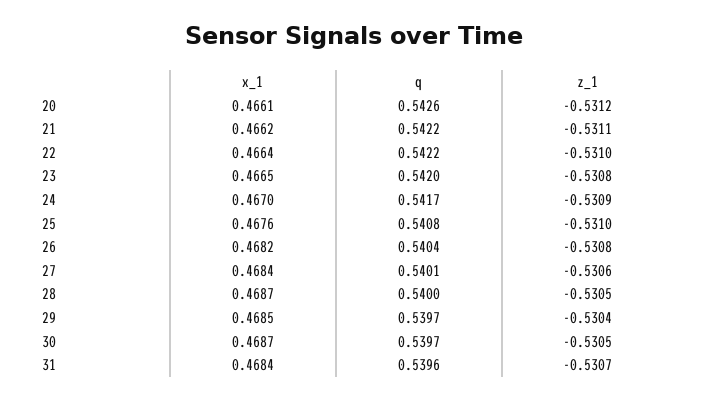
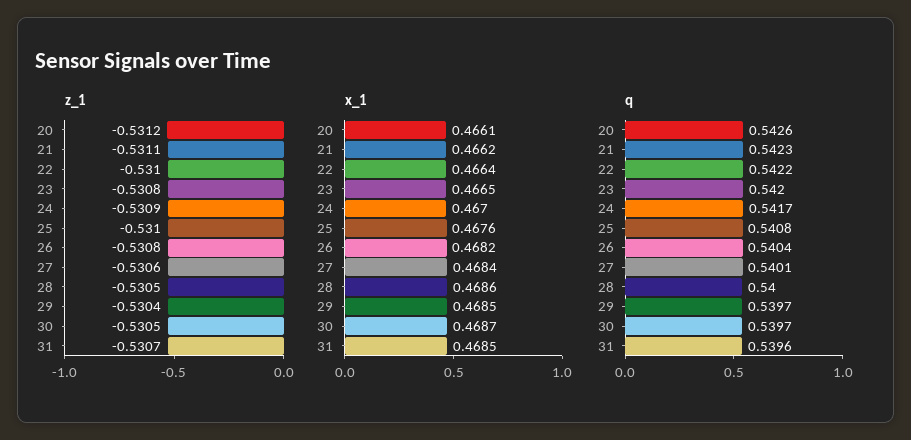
q, 21: 0.5422 -> 0.5423
x_1, 28: 0.4687 -> 0.4686
x_1, 31: 0.4684 -> 0.4685

